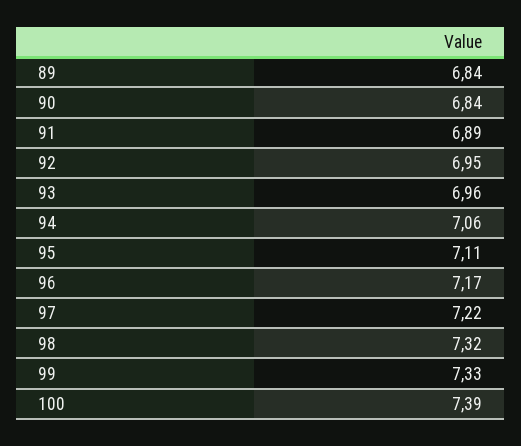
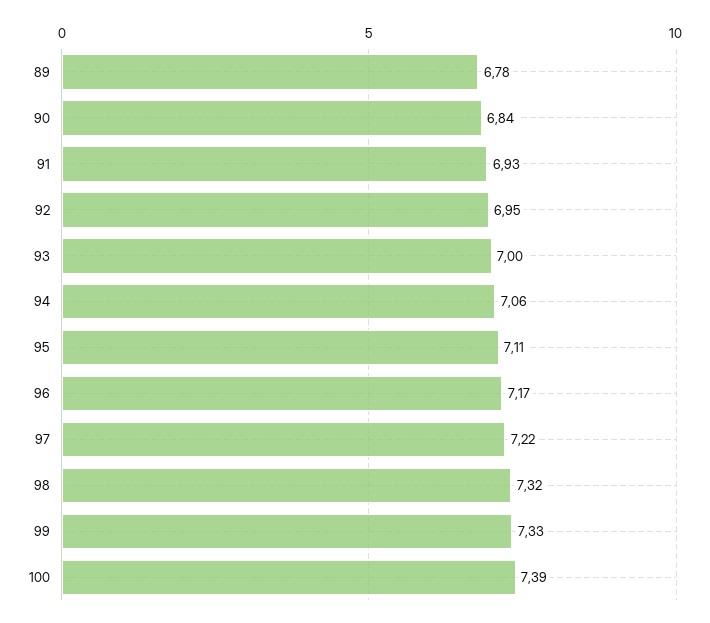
89: 6.84 -> 6.78
91: 6.89 -> 6.93
93: 6.96 -> 7

